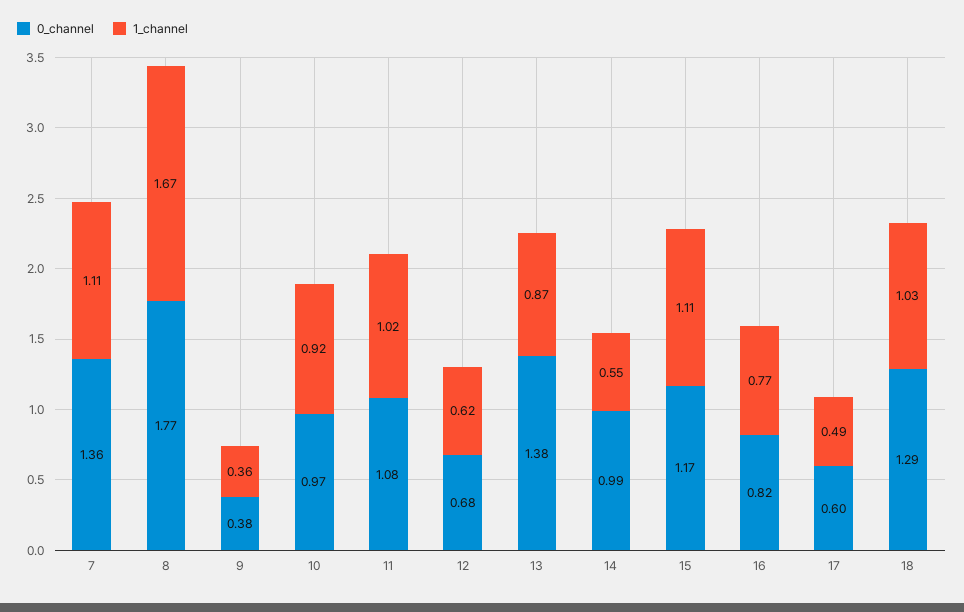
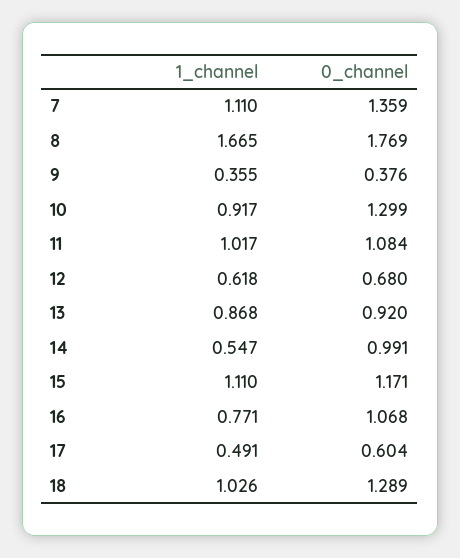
0_channel, 10: 0.97 -> 1.299
0_channel, 13: 1.38 -> 0.92
0_channel, 16: 0.82 -> 1.068

